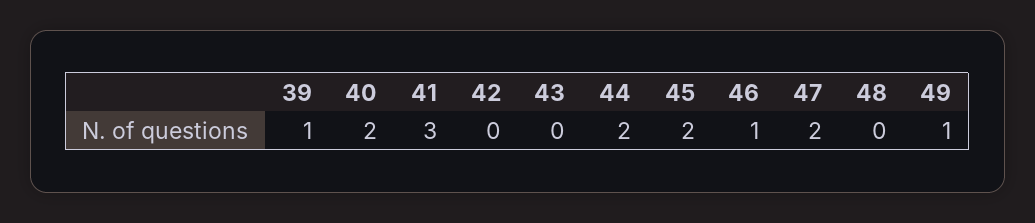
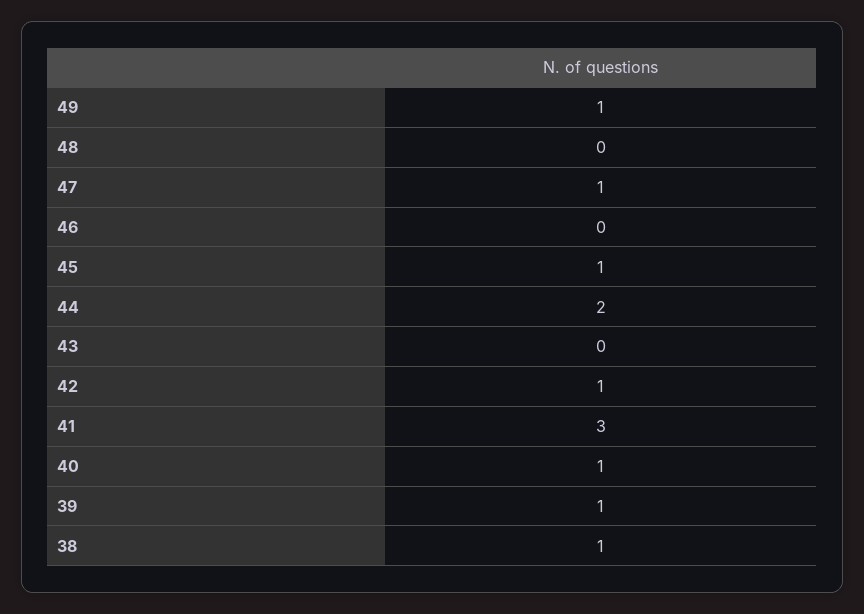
40: 2 -> 1
42: 0 -> 1
45: 2 -> 1
46: 1 -> 0
47: 2 -> 1
38: none -> 1

